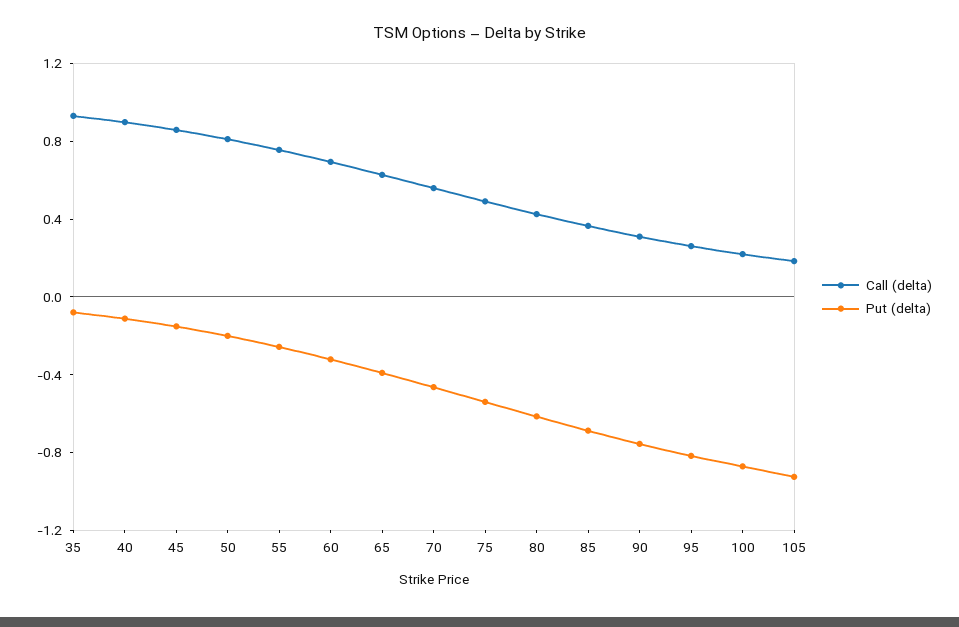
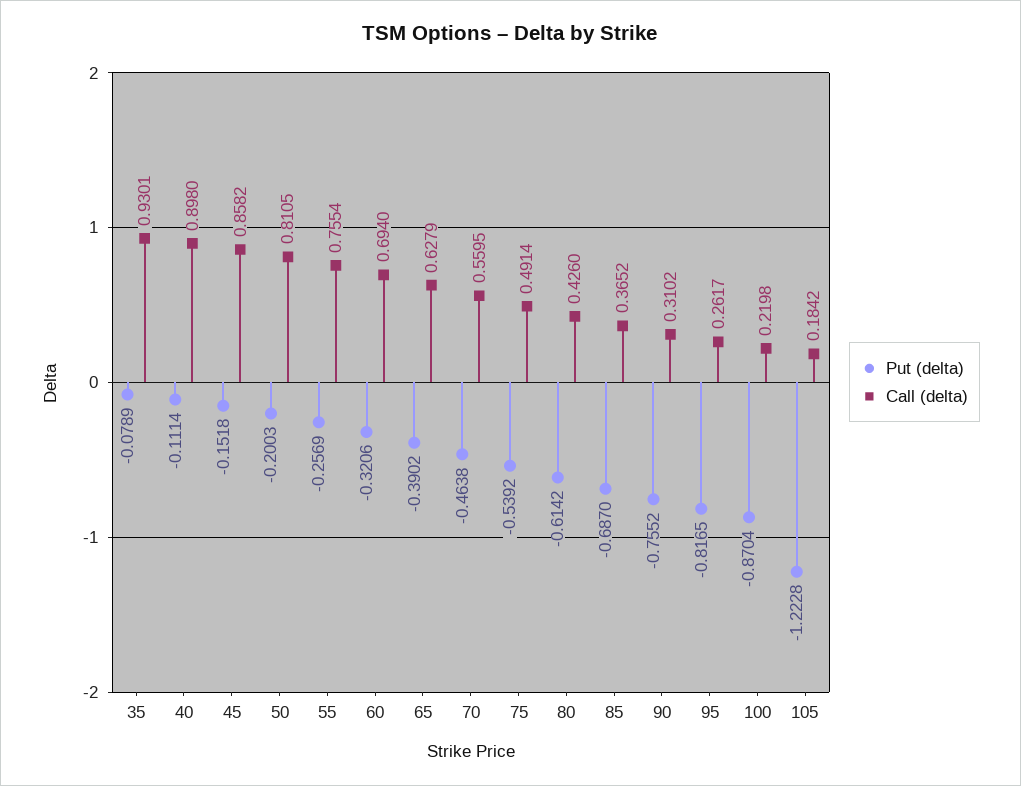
Put (delta), 105: -0.9 -> -1.2228

